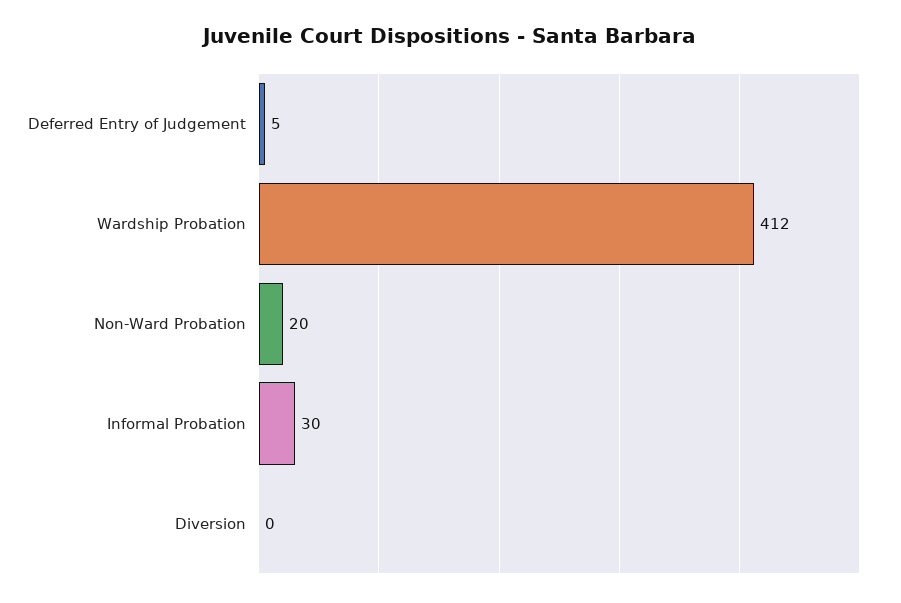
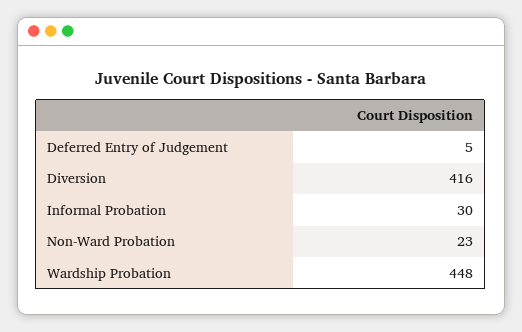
Wardship Probation: 412 -> 448
Non-Ward Probation: 20 -> 23
Diversion: 0 -> 416

